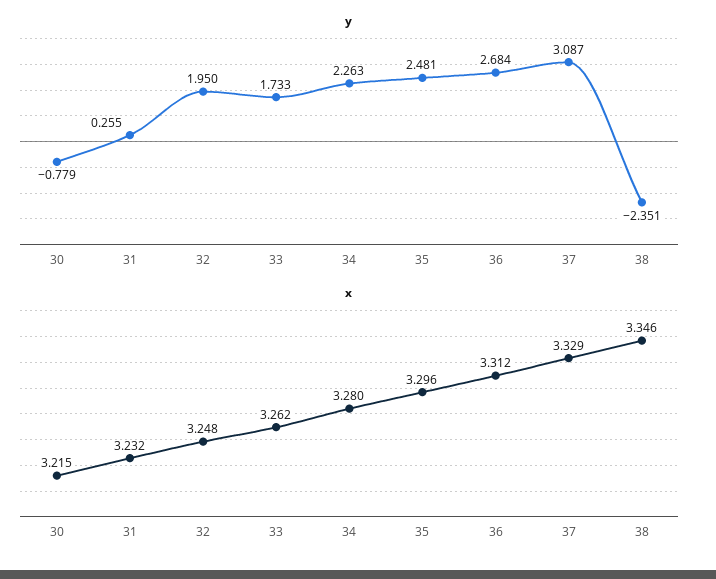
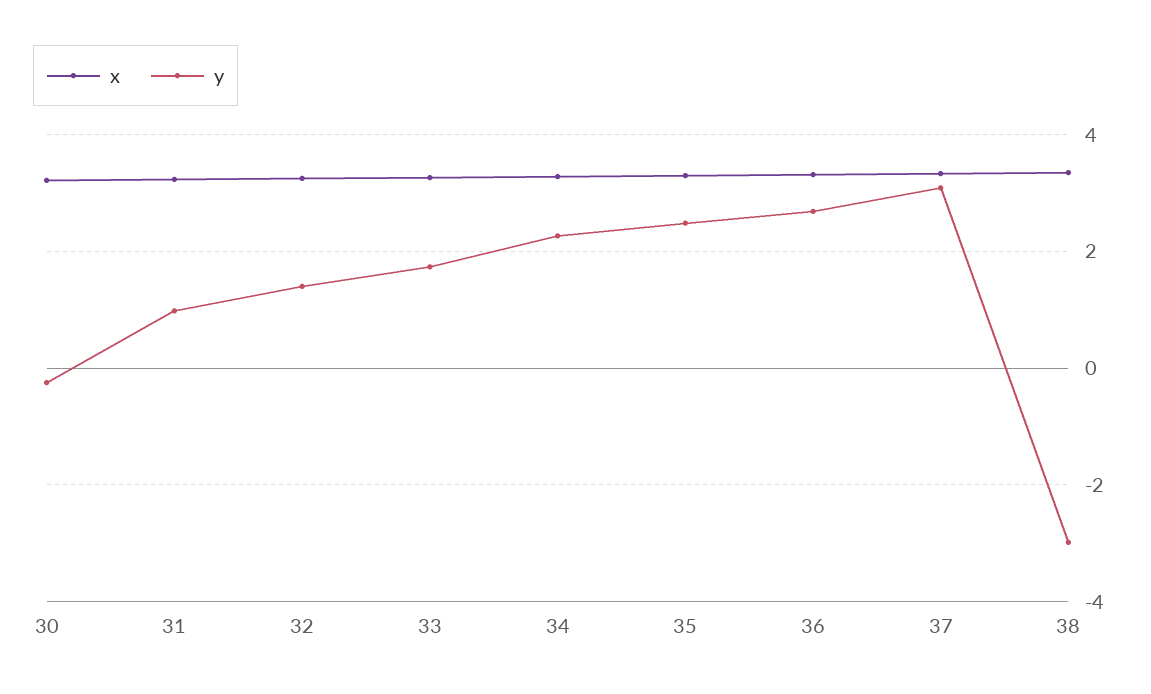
y, 30: -0.779 -> -0.2
y, 31: 0.255 -> 1
y, 32: 1.95 -> 1.4
y, 38: -2.351 -> -3

